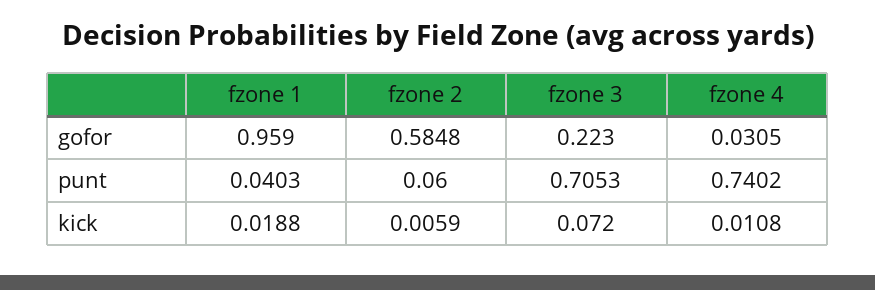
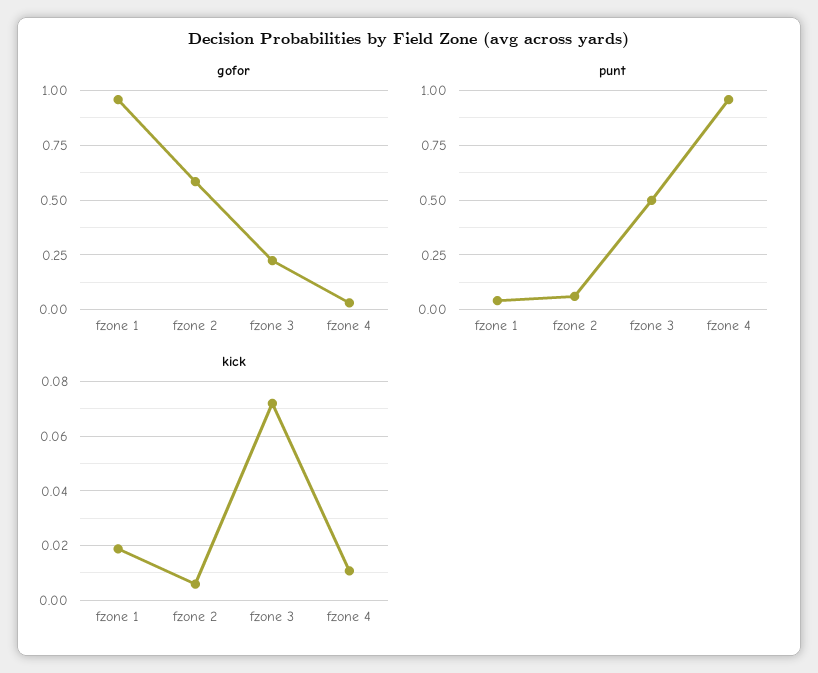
punt, fzone 3: 0.7053 -> 0.5
punt, fzone 4: 0.7402 -> 0.95

